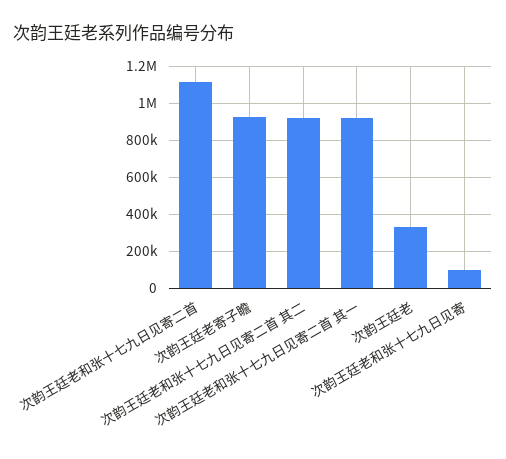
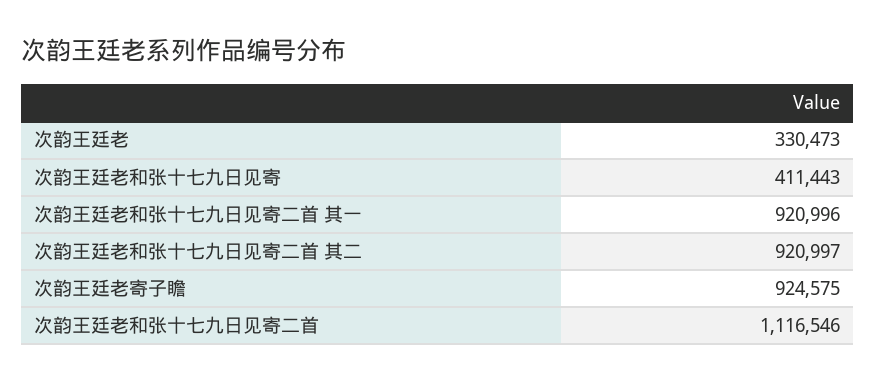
次韵王廷老和张十七九日见寄: 100000 -> 411443

